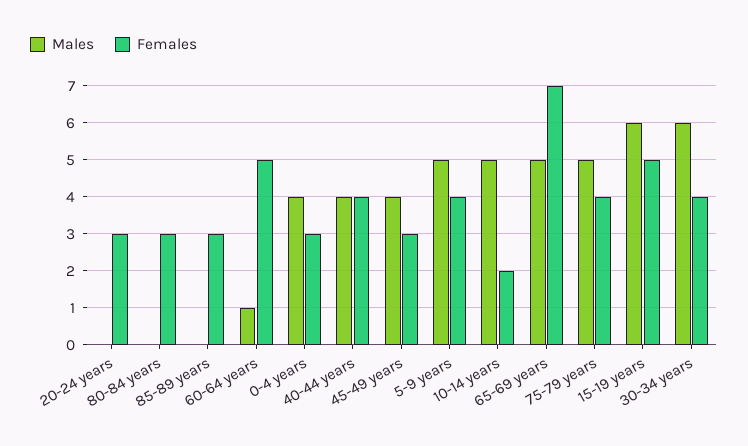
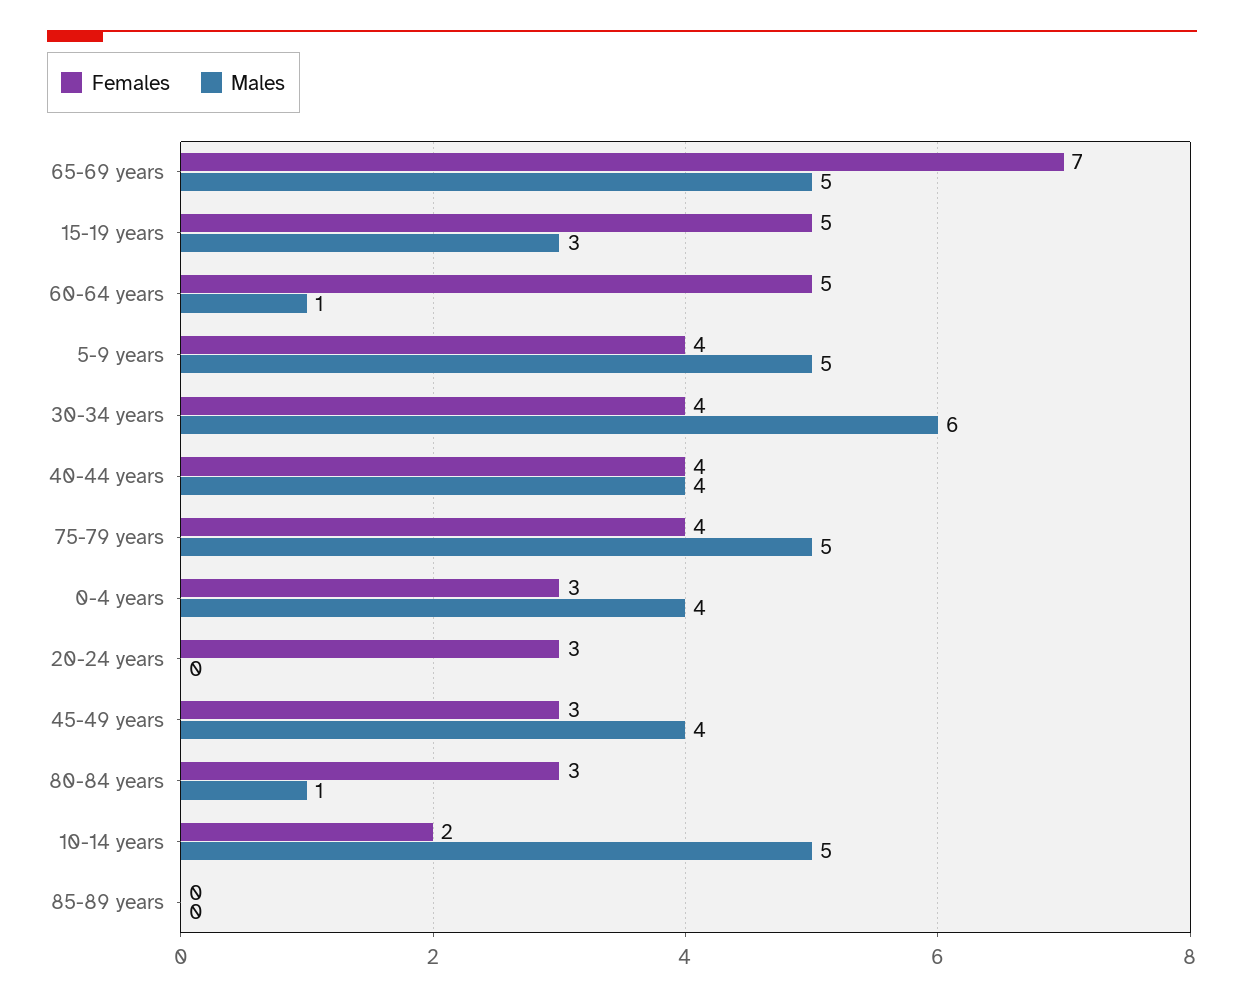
Males, 80-84 years: 0 -> 1
Females, 85-89 years: 3 -> 0
Males, 15-19 years: 6 -> 3

